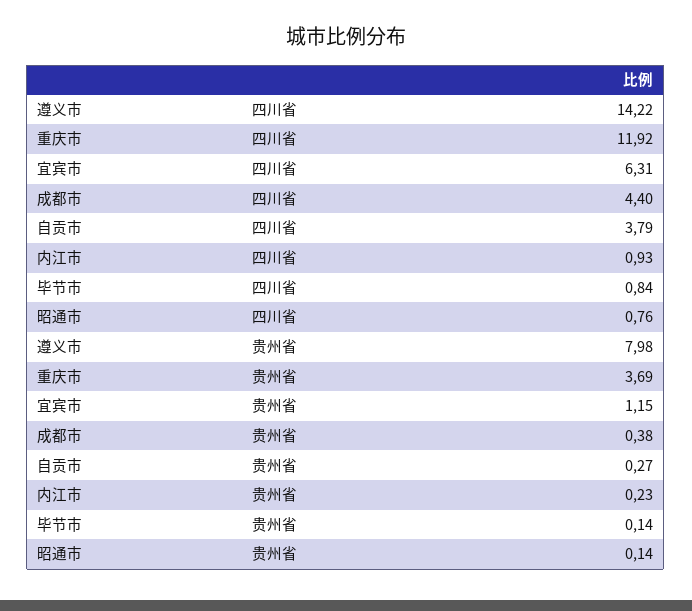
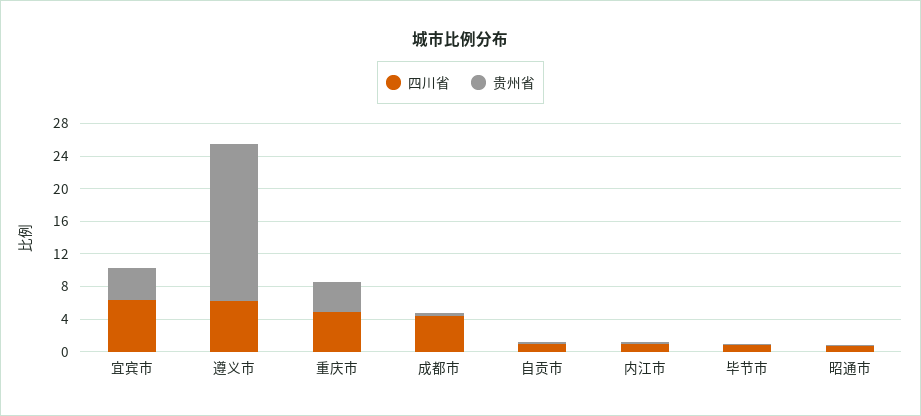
四川省, 遵义市: 14.22 -> 6
四川省, 重庆市: 11.92 -> 5
四川省, 自贡市: 3.79 -> 1
贵州省, 遵义市: 7.98 -> 19
贵州省, 宜宾市: 1.15 -> 4

